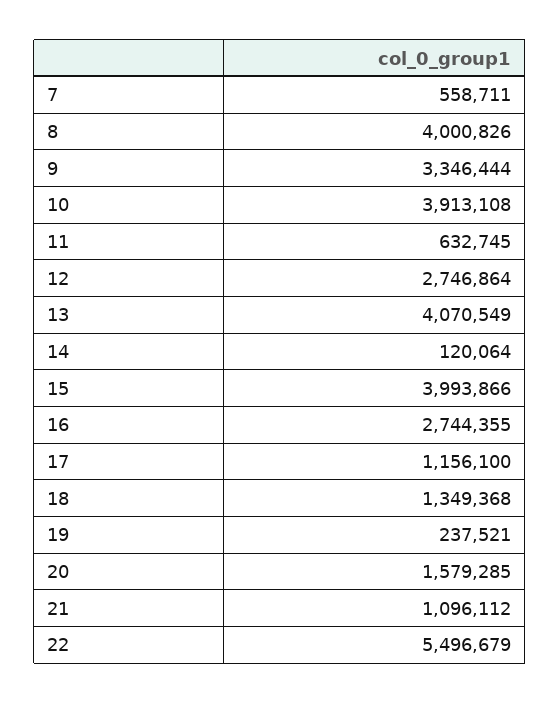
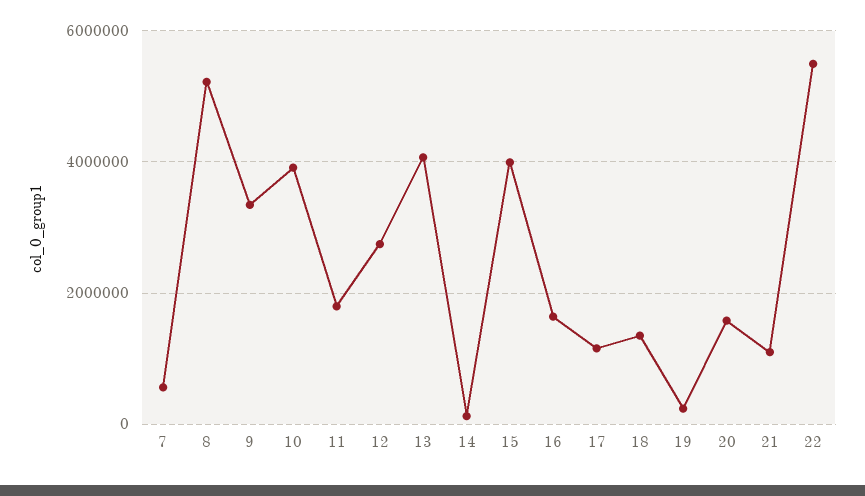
8: 4000826 -> 5200000
11: 632745 -> 1800000
16: 2744355 -> 1600000

